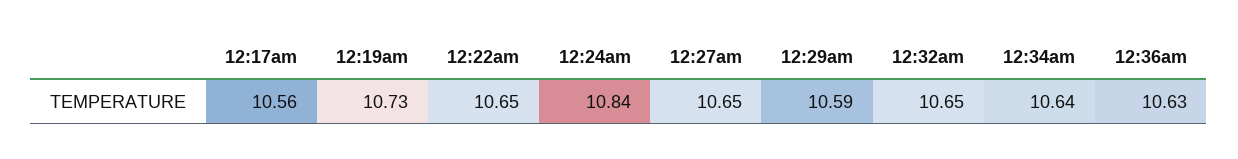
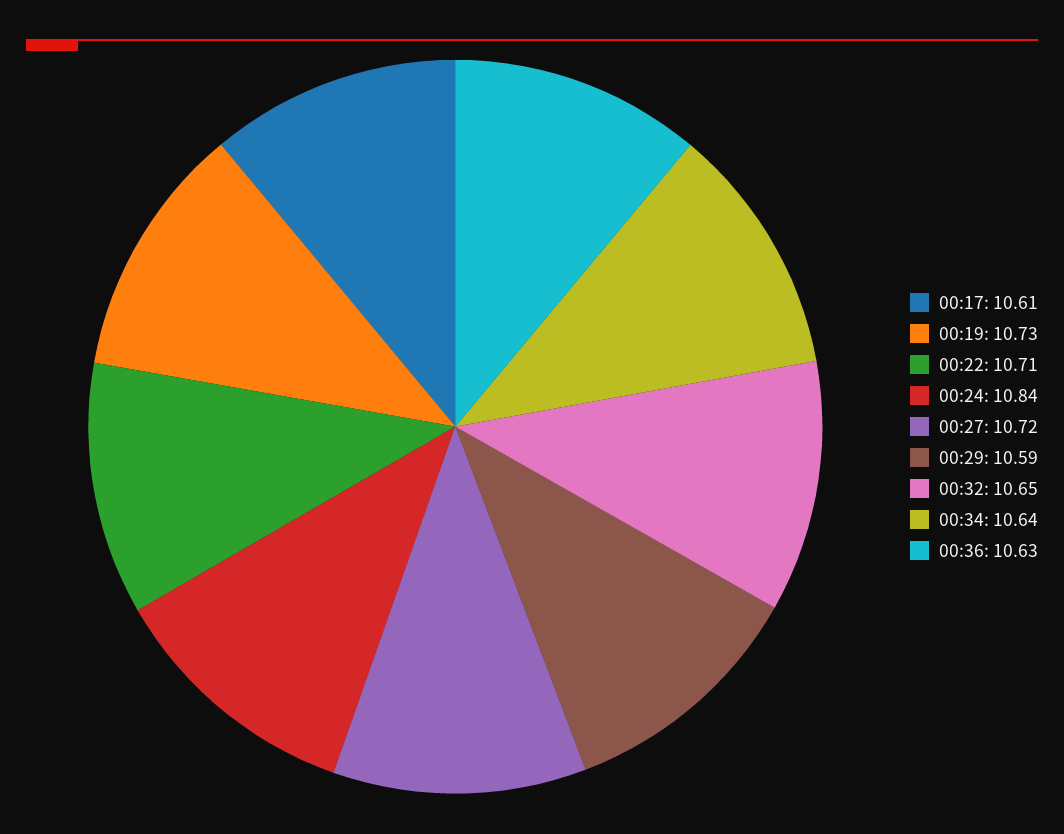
12:17am: 10.56 -> 10.61
12:22am: 10.65 -> 10.71
12:27am: 10.65 -> 10.72

